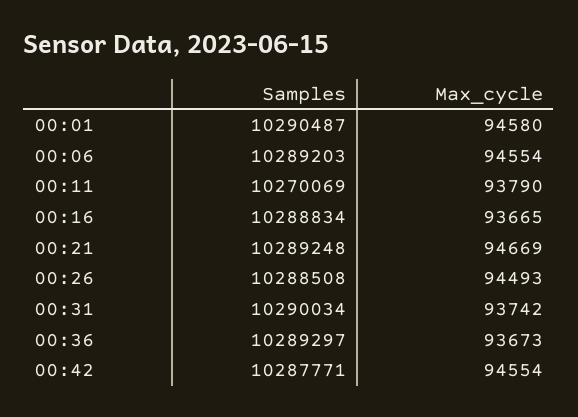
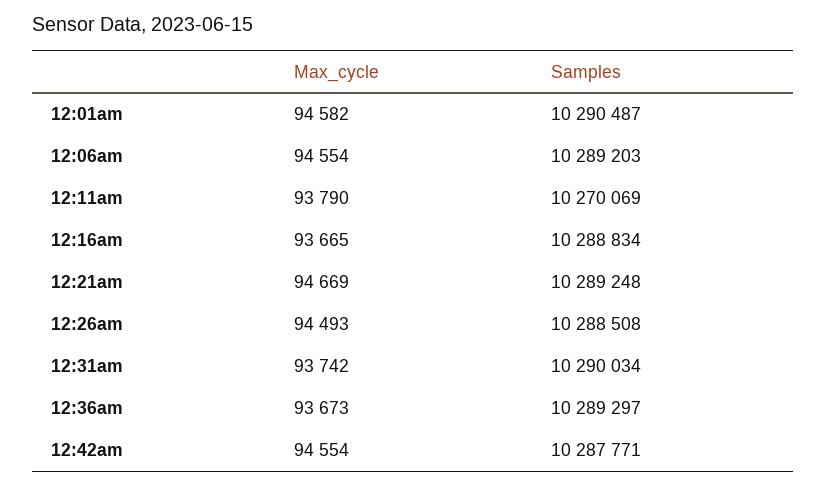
Max_cycle, 00:01: 94580 -> 94582

